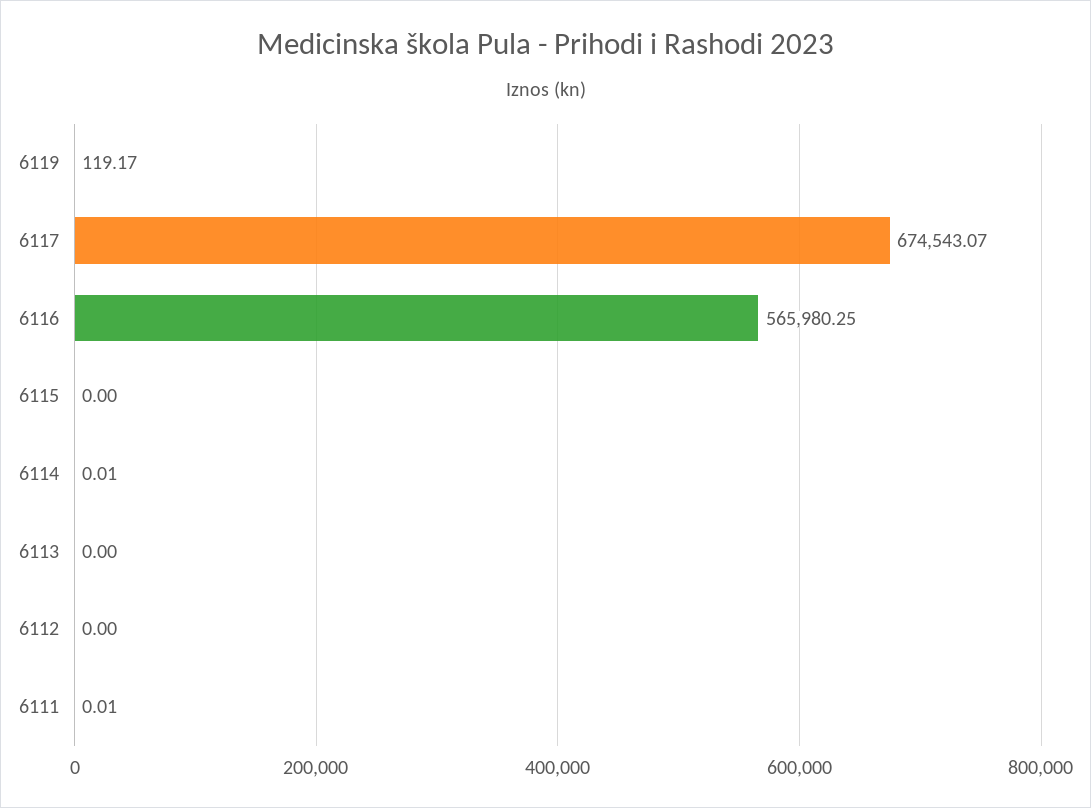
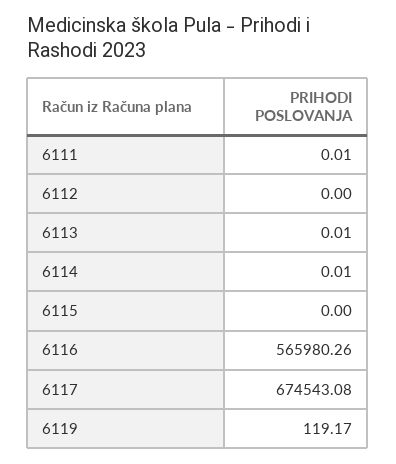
6117: 674543.07 -> 674543.08
6116: 565980.25 -> 565980.26
6113: 0 -> 0.01

